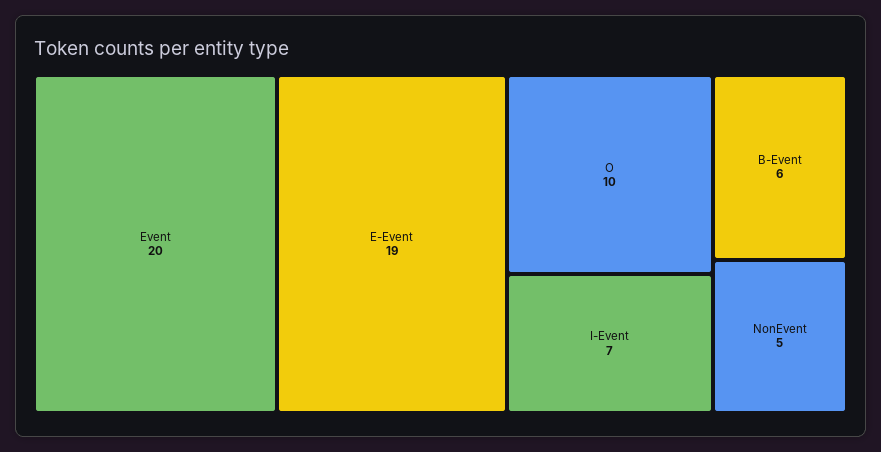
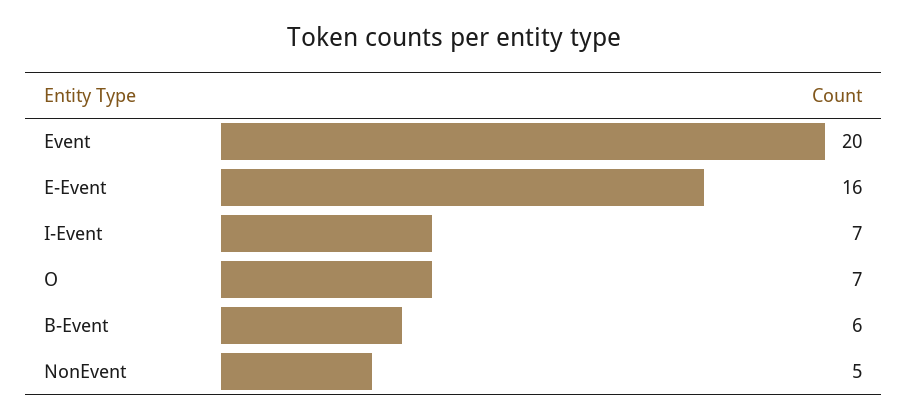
E-Event: 19 -> 16
O: 10 -> 7

